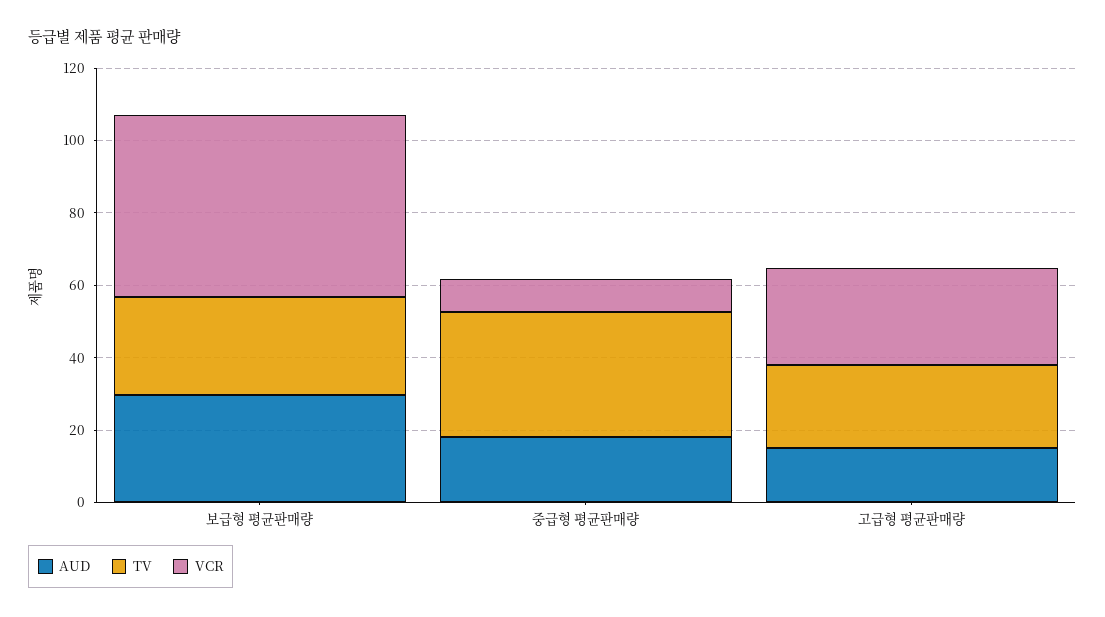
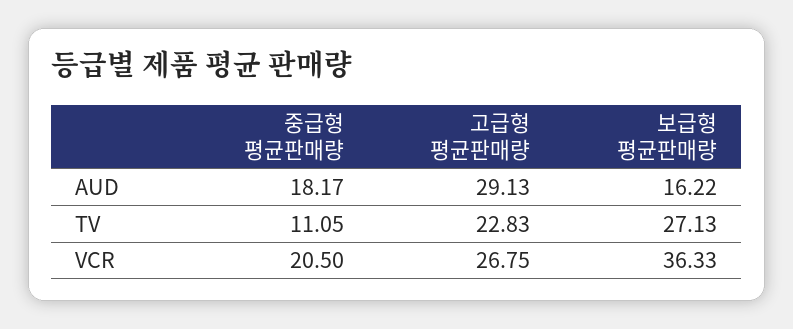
AUD, 보급형 평균판매량: 30 -> 16.22
VCR, 보급형 평균판매량: 50 -> 36.33
TV, 중급형 평균판매량: 35 -> 11.05
VCR, 중급형 평균판매량: 10 -> 20.5
AUD, 고급형 평균판매량: 15 -> 29.13

